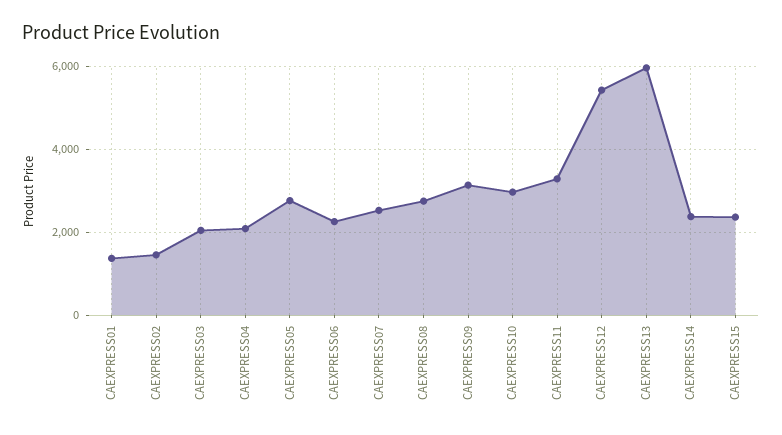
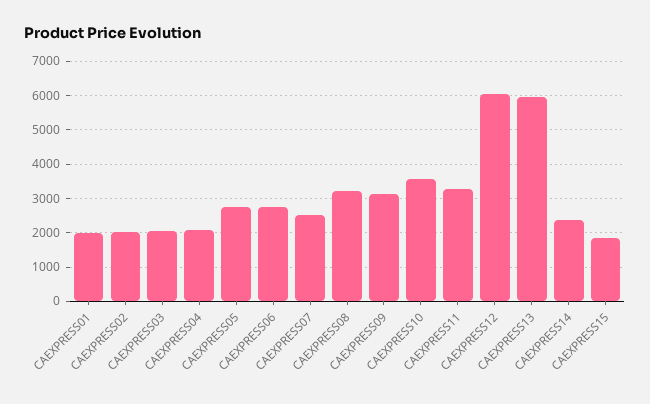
CAEXPRESS01: 1400 -> 2000
CAEXPRESS02: 1400 -> 2000
CAEXPRESS06: 2200 -> 2800
CAEXPRESS08: 2800 -> 3200
CAEXPRESS10: 3000 -> 3600
CAEXPRESS12: 5400 -> 6000
CAEXPRESS15: 2400 -> 1800

